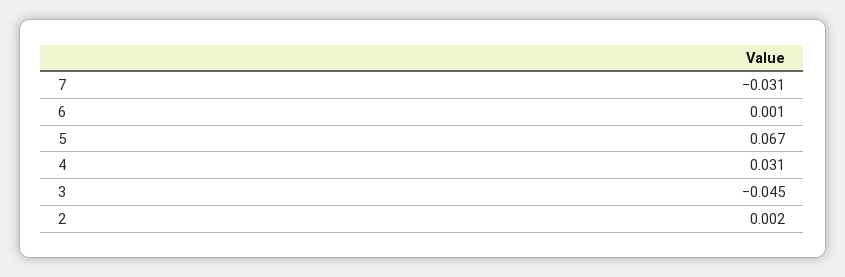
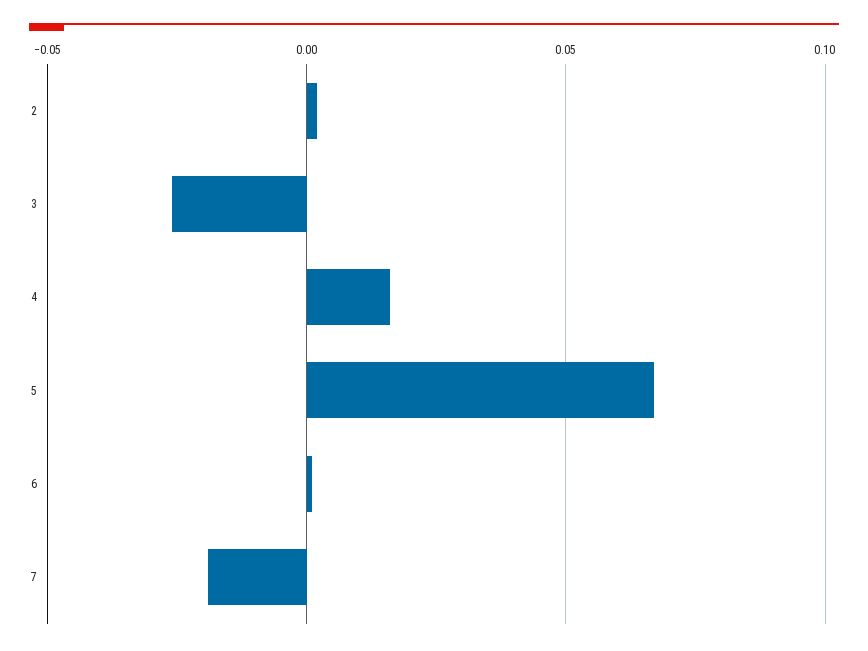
7: -0.031 -> -0.02
4: 0.031 -> 0.015
3: -0.045 -> -0.025

